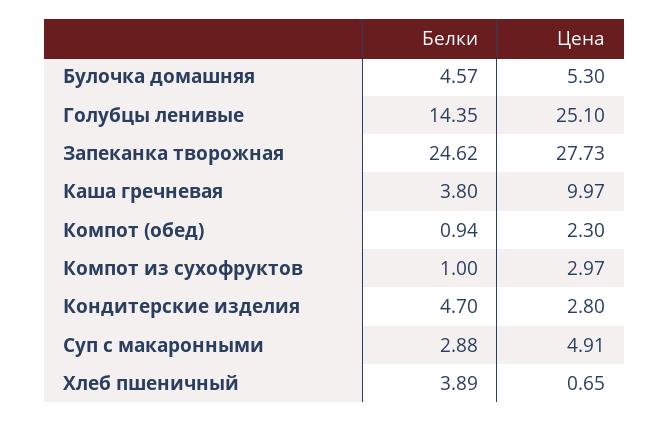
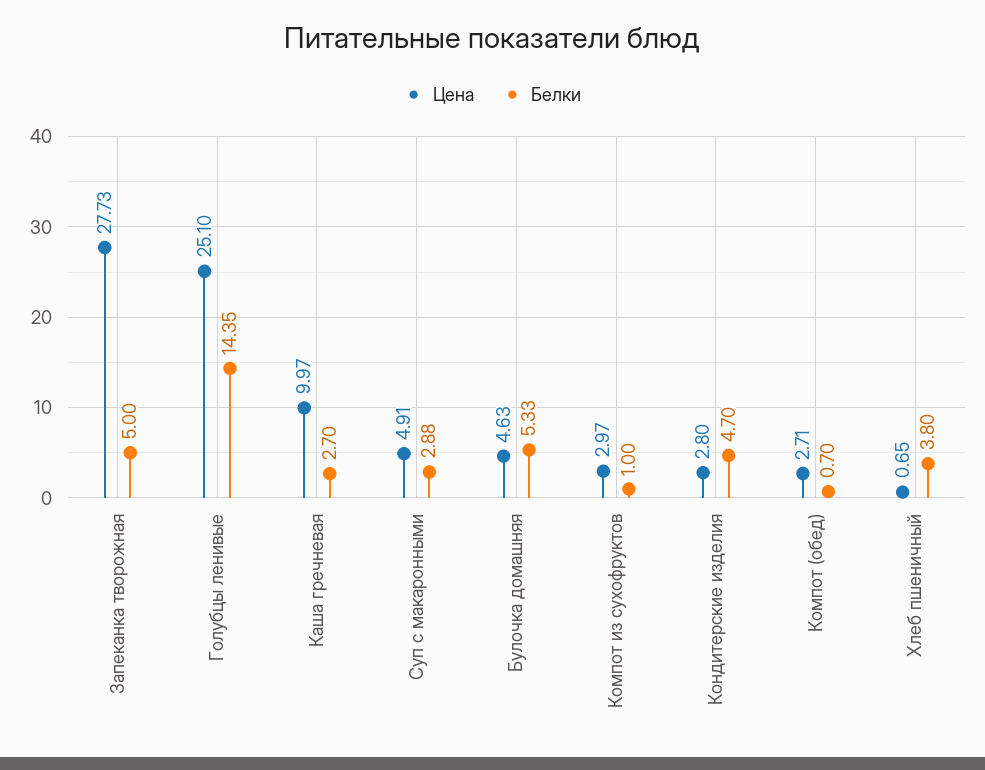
Белки, Булочка домашняя: 4.57 -> 5.33
Цена, Булочка домашняя: 5.3 -> 4.63
Белки, Запеканка творожная: 24.62 -> 5
Белки, Каша гречневая: 3.8 -> 2.7
Белки, Компот (обед): 0.94 -> 0.7
Цена, Компот (обед): 2.3 -> 2.71
Белки, Хлеб пшеничный: 3.89 -> 3.8

